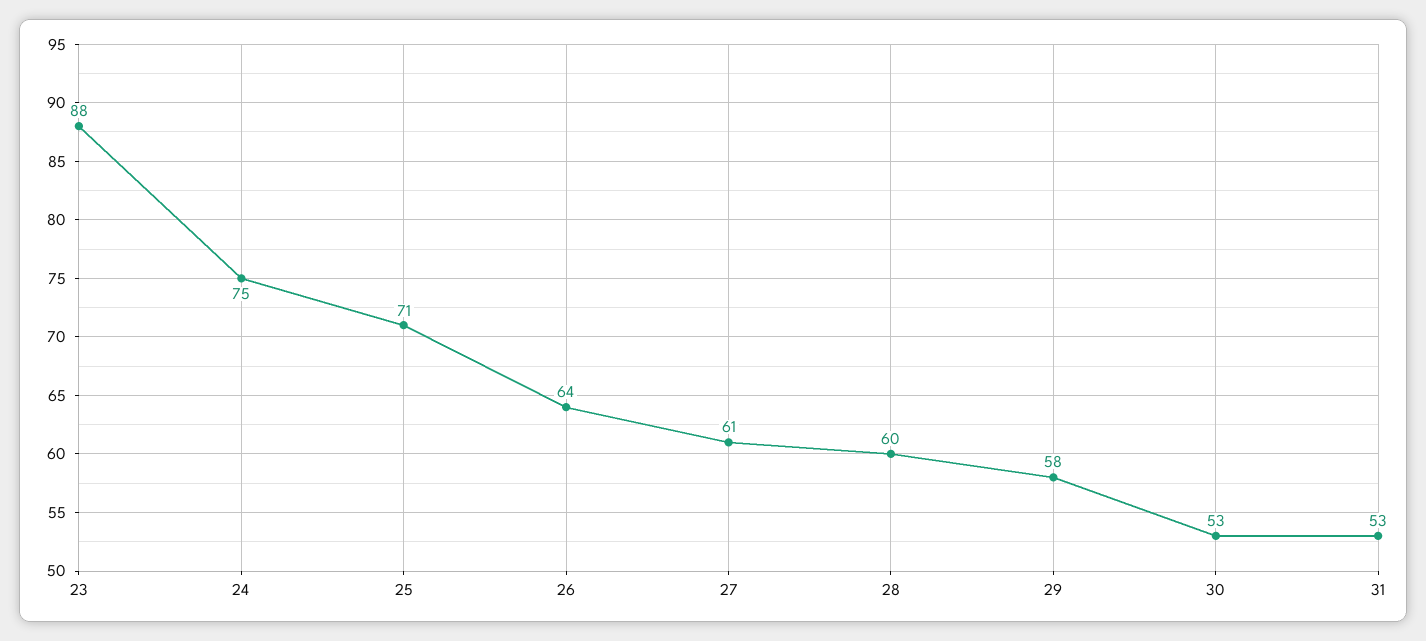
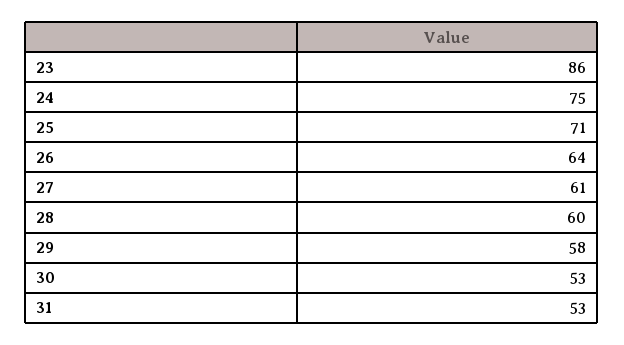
23: 88 -> 86

